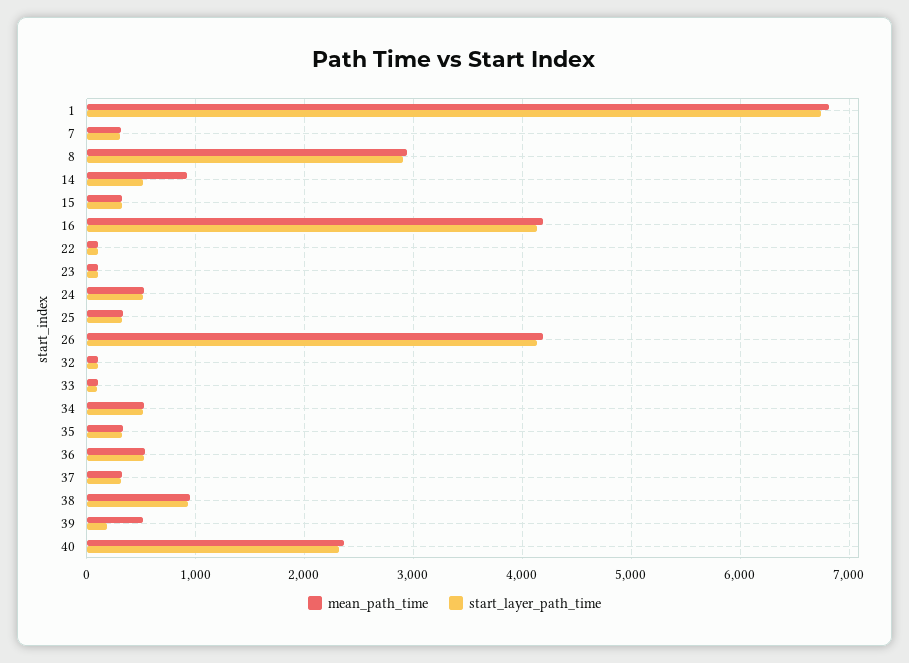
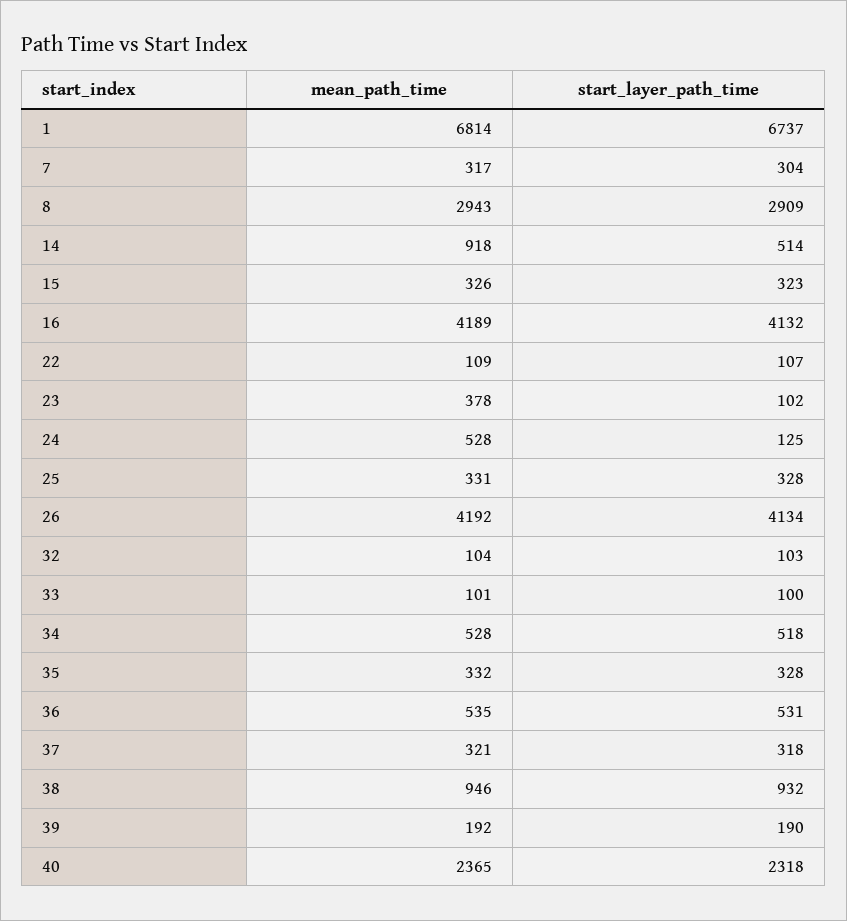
mean_path_time, 23: 100 -> 378
start_layer_path_time, 24: 500 -> 125
mean_path_time, 39: 500 -> 192

